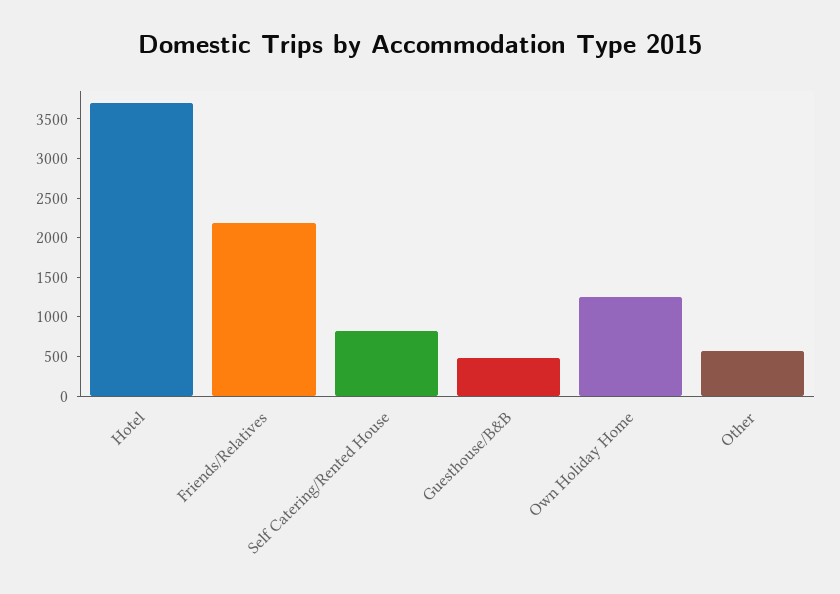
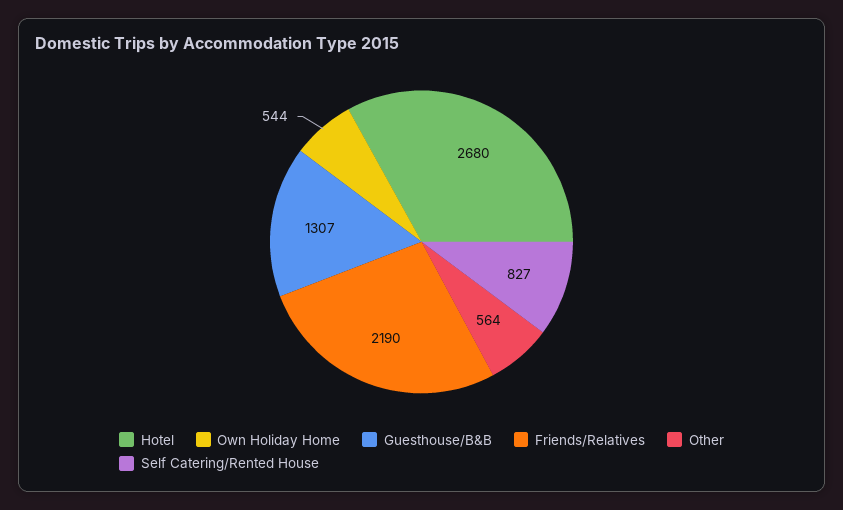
Hotel: 3750 -> 2680
Guesthouse/B&B: 500 -> 1307
Own Holiday Home: 1250 -> 544

